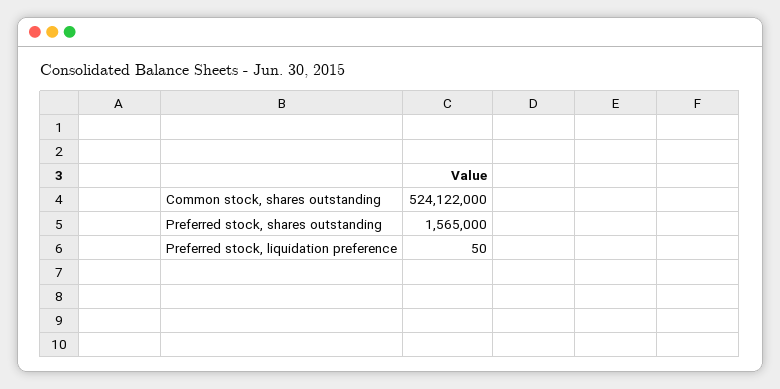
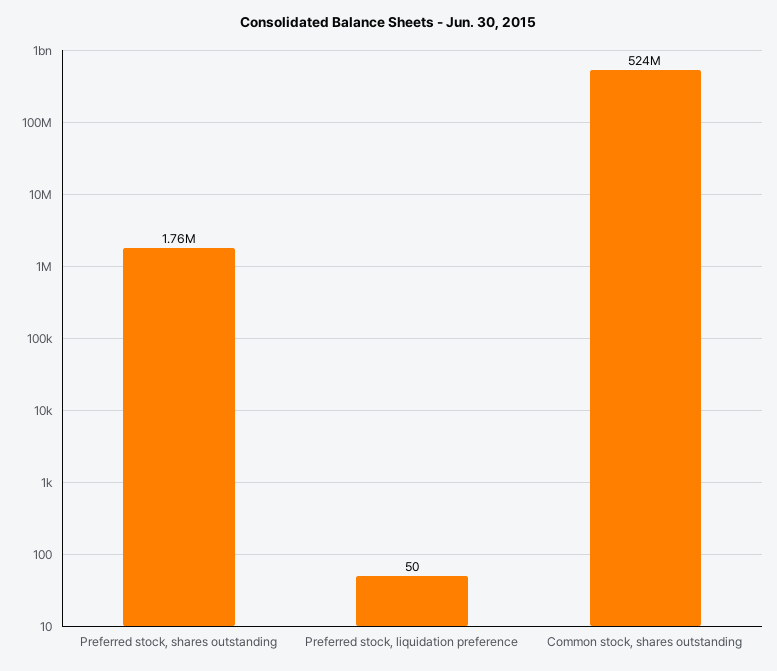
Preferred stock, shares outstanding: 1565000 -> 1760000

